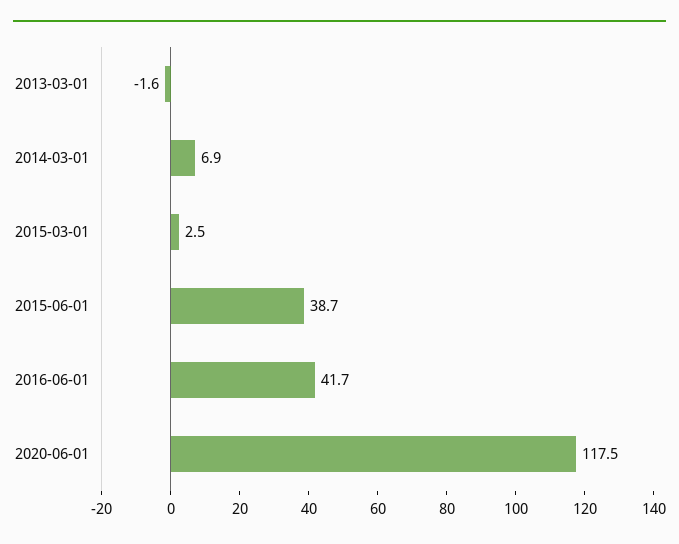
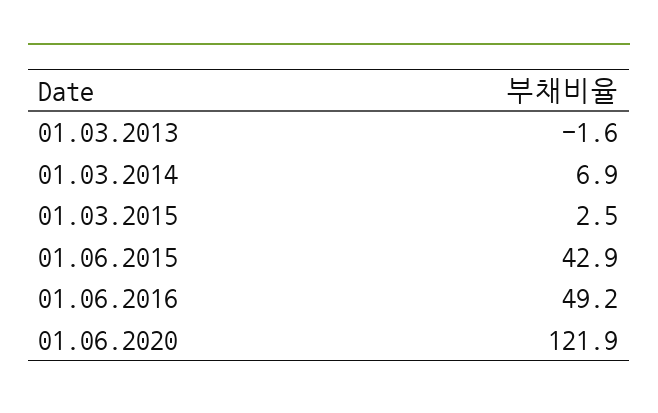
2015-06-01: 38.7 -> 42.9
2016-06-01: 41.7 -> 49.2
2020-06-01: 117.5 -> 121.9

